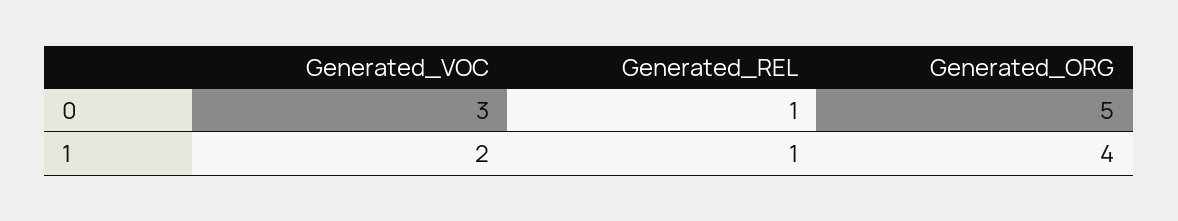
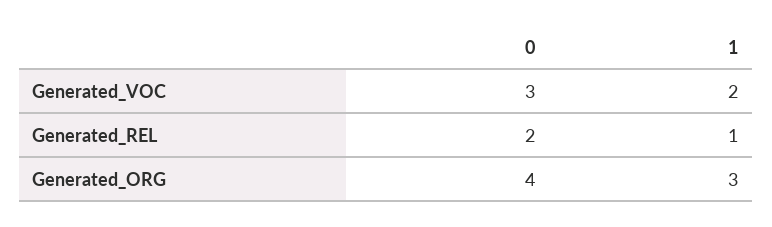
Generated_REL, 0: 1 -> 2
Generated_ORG, 0: 5 -> 4
Generated_ORG, 1: 4 -> 3

